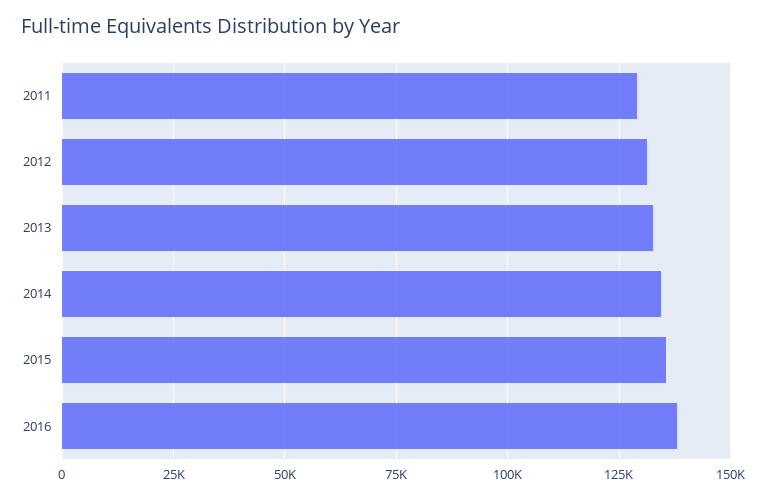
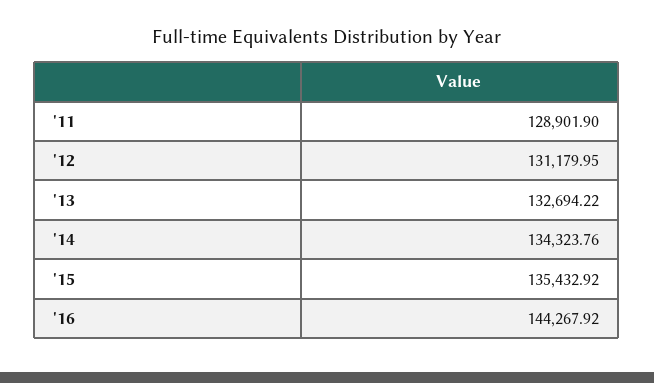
2016: 137500 -> 144267.92

